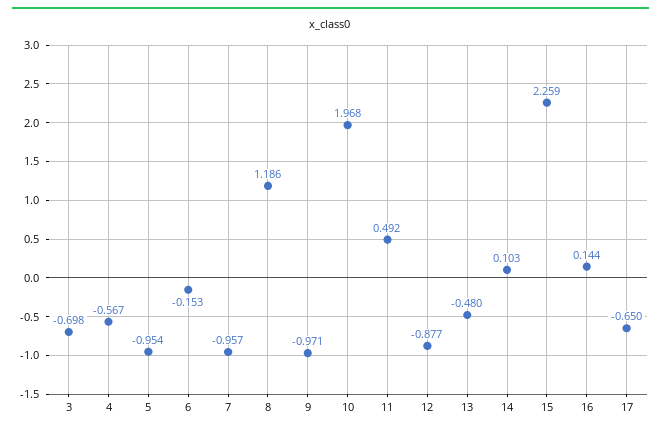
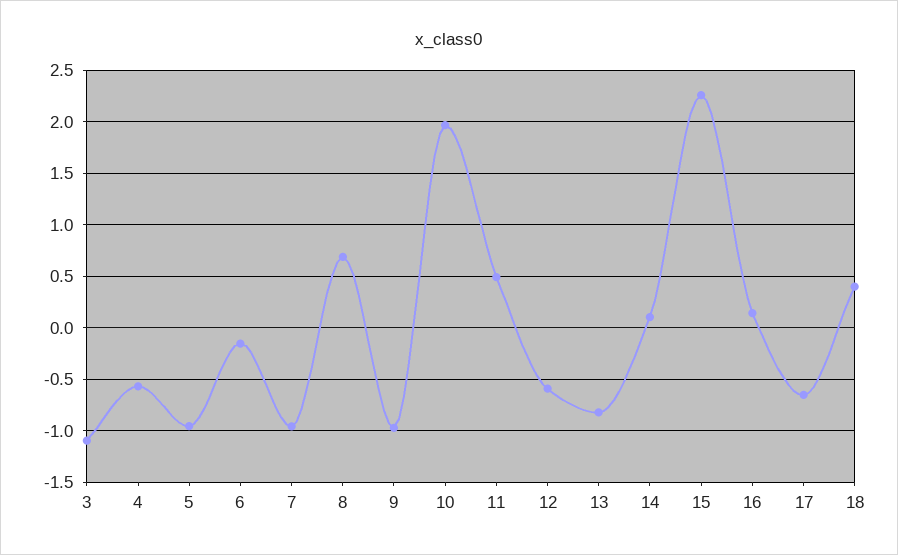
3: -0.698 -> -1.1
8: 1.186 -> 0.7
12: -0.877 -> -0.6
13: -0.48 -> -0.8
18: none -> 0.4

